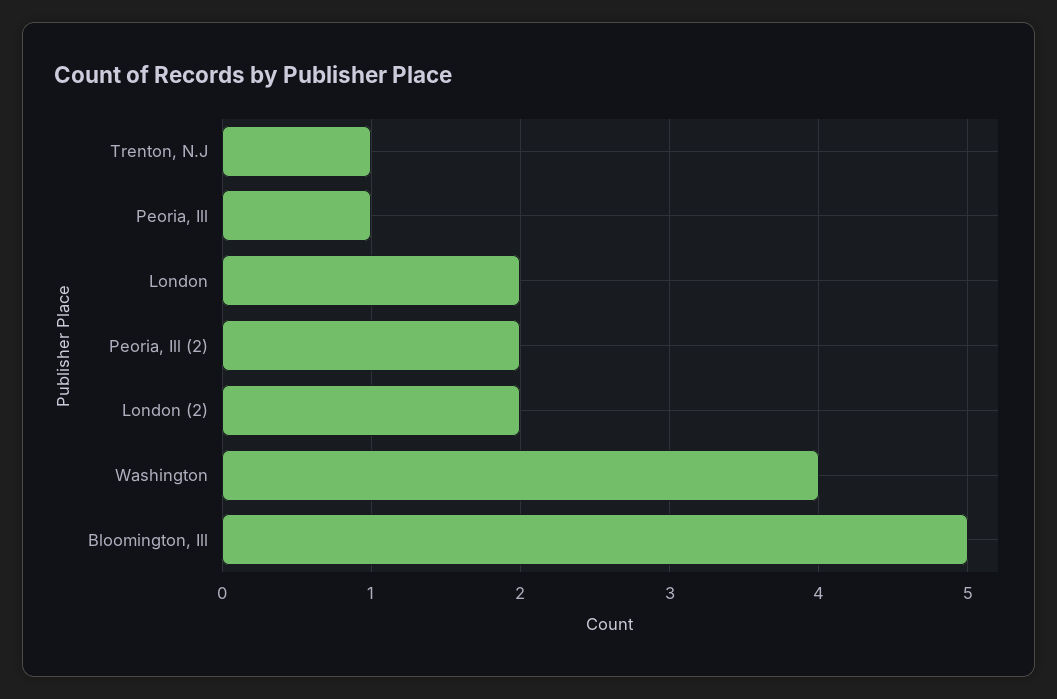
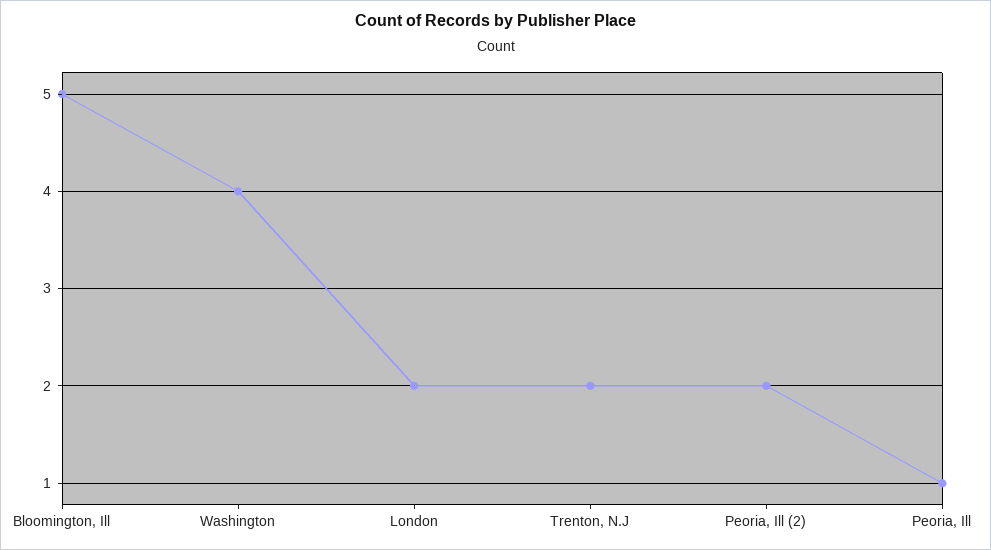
Trenton, N.J: 1 -> 2
London (2): 2 -> none

